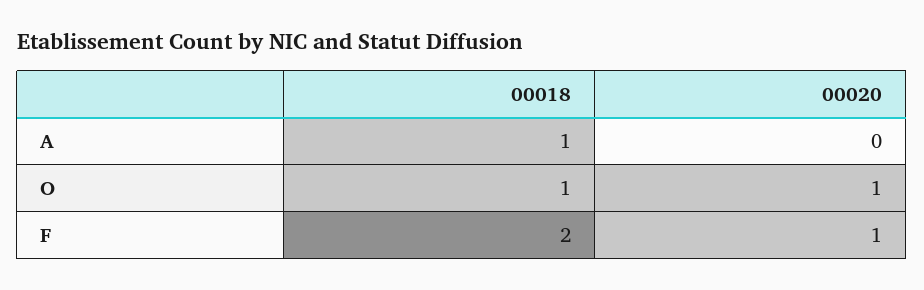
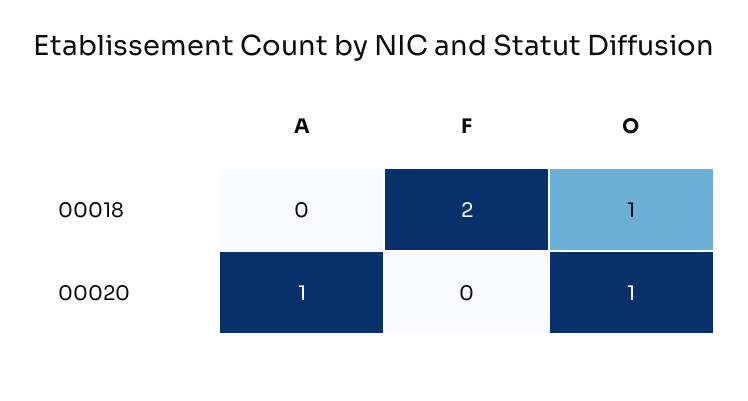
00018, A: 1 -> 0
00020, A: 0 -> 1
00020, F: 1 -> 0

